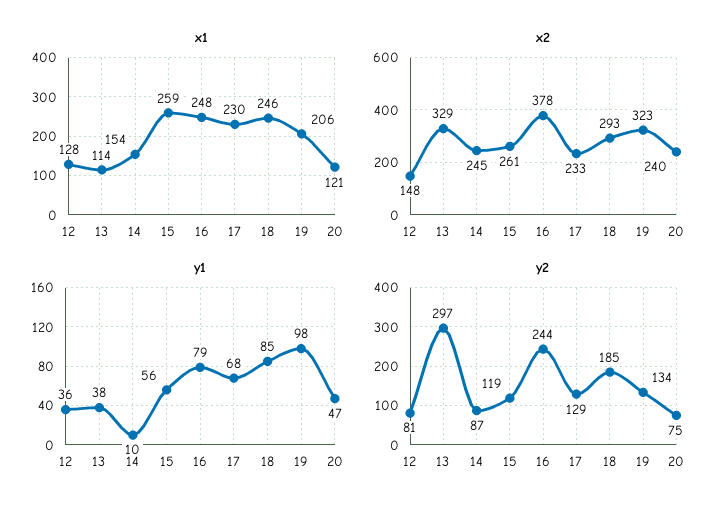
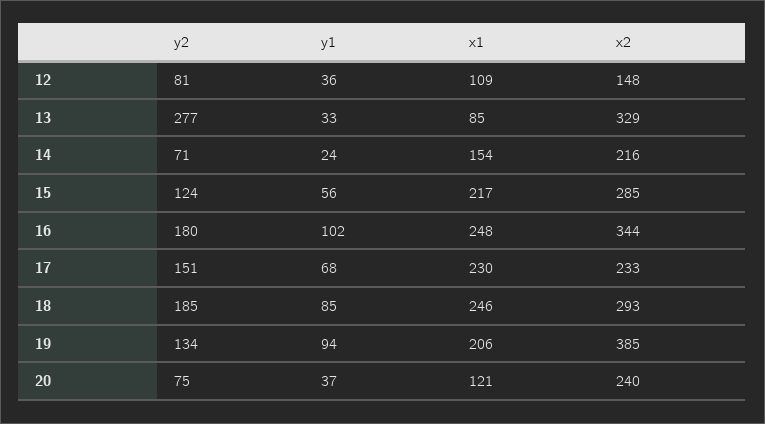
x1, 12: 128 -> 109
x1, 13: 114 -> 85
x1, 15: 259 -> 217
x2, 14: 245 -> 216
x2, 15: 261 -> 285
x2, 16: 378 -> 344
x2, 19: 323 -> 385
y1, 13: 38 -> 33
y1, 14: 10 -> 24
y1, 16: 79 -> 102
y1, 19: 98 -> 94
y1, 20: 47 -> 37
y2, 13: 297 -> 277
y2, 14: 87 -> 71
y2, 15: 119 -> 124
y2, 16: 244 -> 180
y2, 17: 129 -> 151

